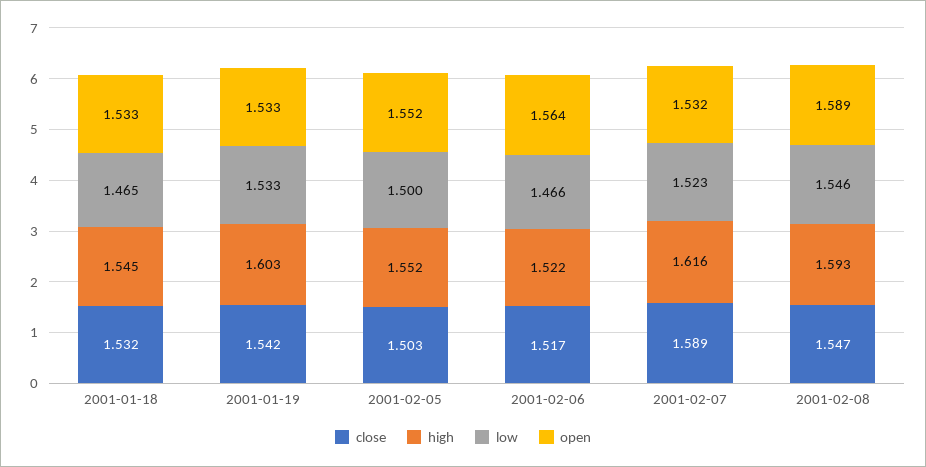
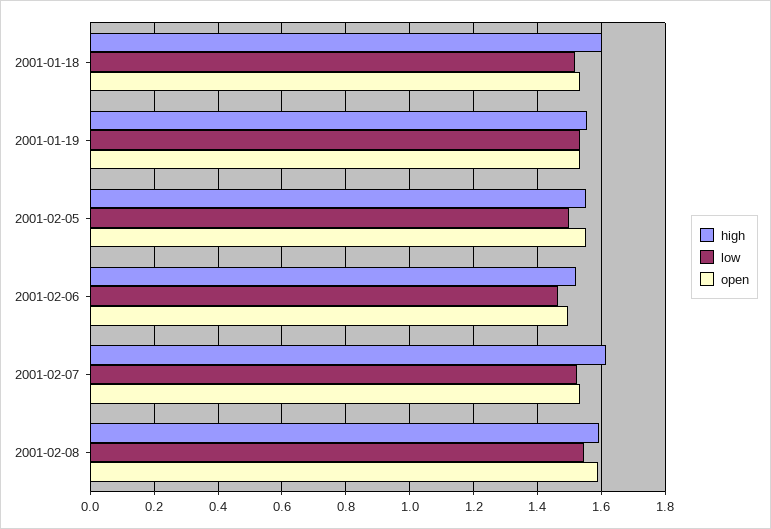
close, 2001-01-18: 1.532 -> none
high, 2001-01-18: 1.545 -> 1.6
low, 2001-01-18: 1.465 -> 1.52
close, 2001-01-19: 1.542 -> none
high, 2001-01-19: 1.603 -> 1.56
close, 2001-02-05: 1.503 -> none
close, 2001-02-06: 1.517 -> none
open, 2001-02-06: 1.564 -> 1.5
close, 2001-02-07: 1.589 -> none
close, 2001-02-08: 1.547 -> none

